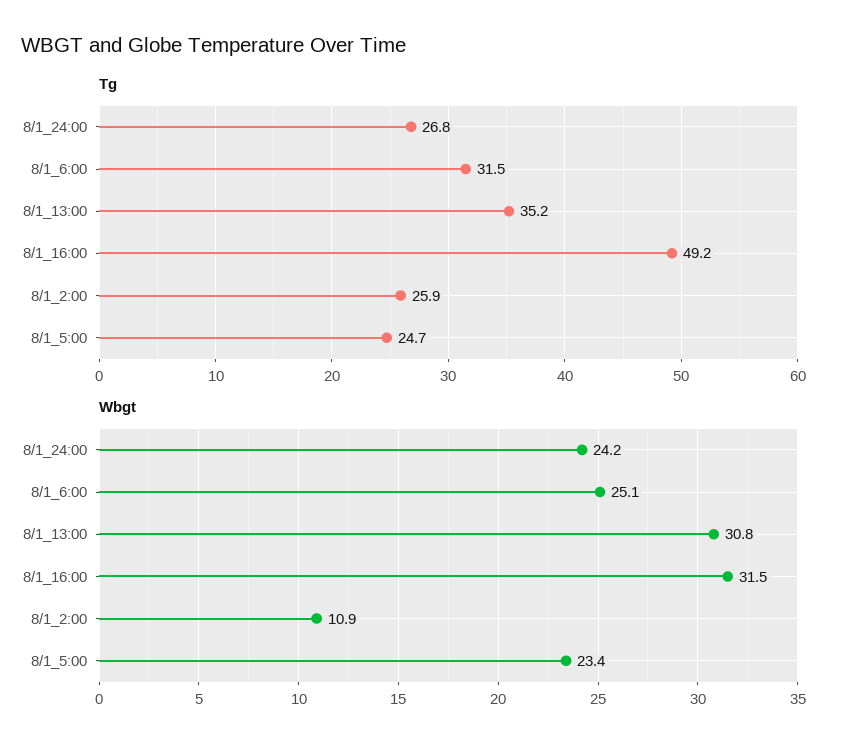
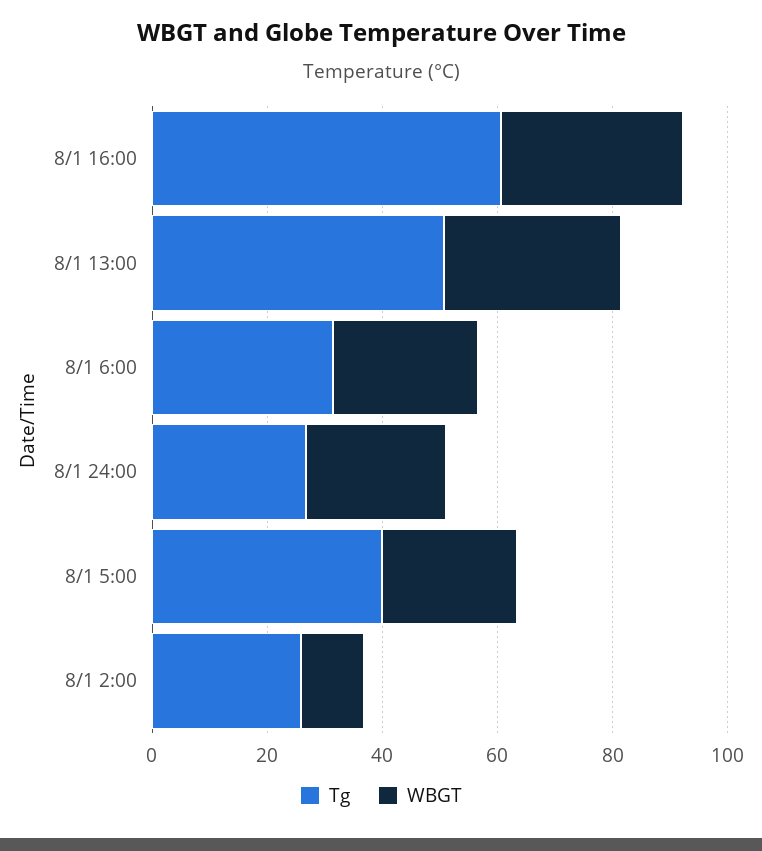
Tg, 8/1_13:00: 35.2 -> 50
Tg, 8/1_16:00: 49.2 -> 60
Tg, 8/1_5:00: 24.7 -> 40

